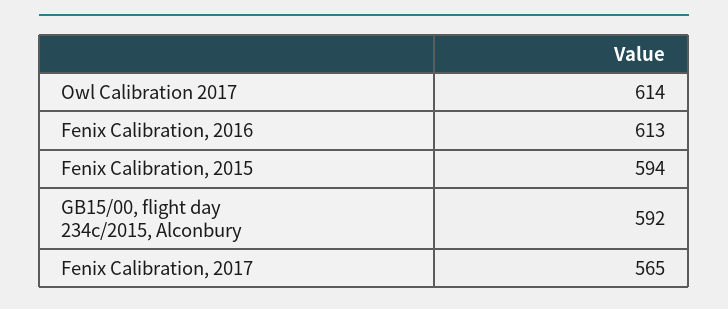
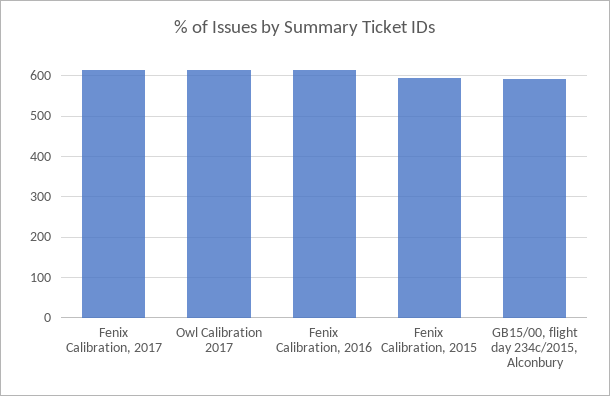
Fenix Calibration, 2017: 565 -> 620

